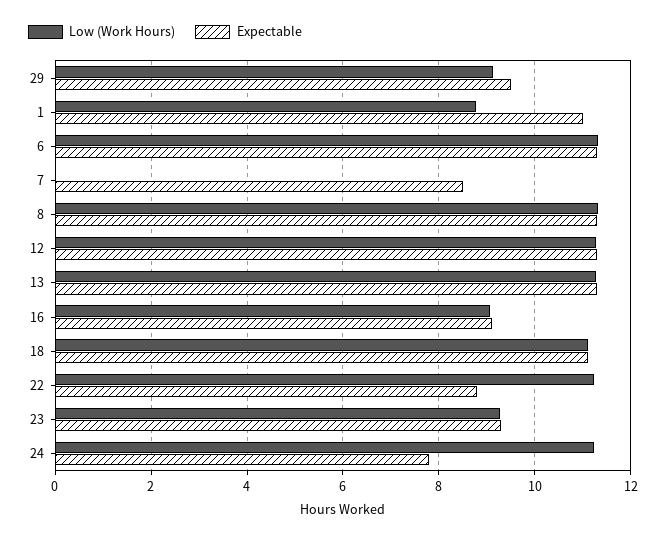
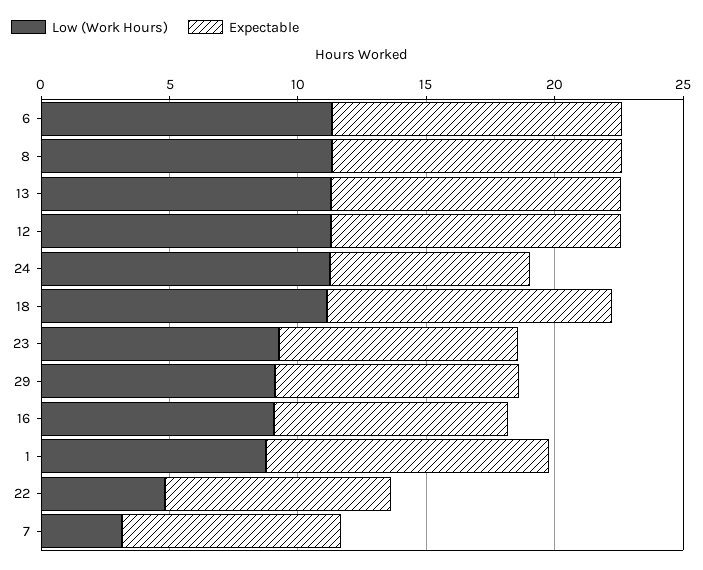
Low (Work Hours), 7: 0 -> 3
Low (Work Hours), 22: 11.2 -> 5

